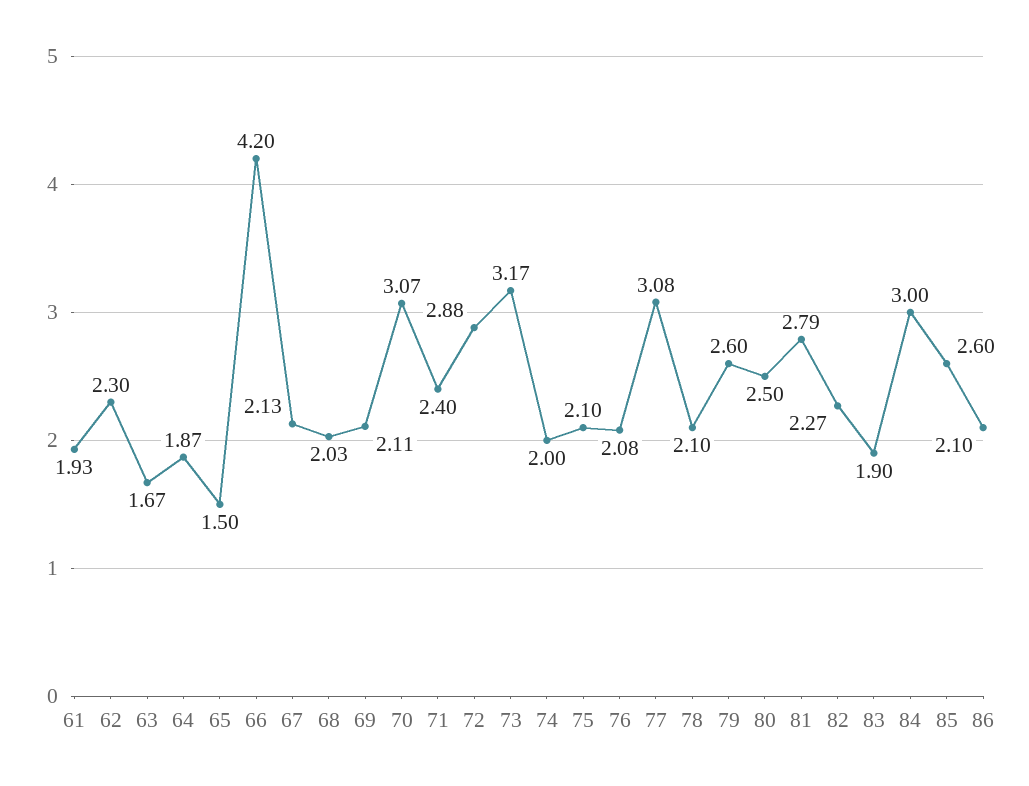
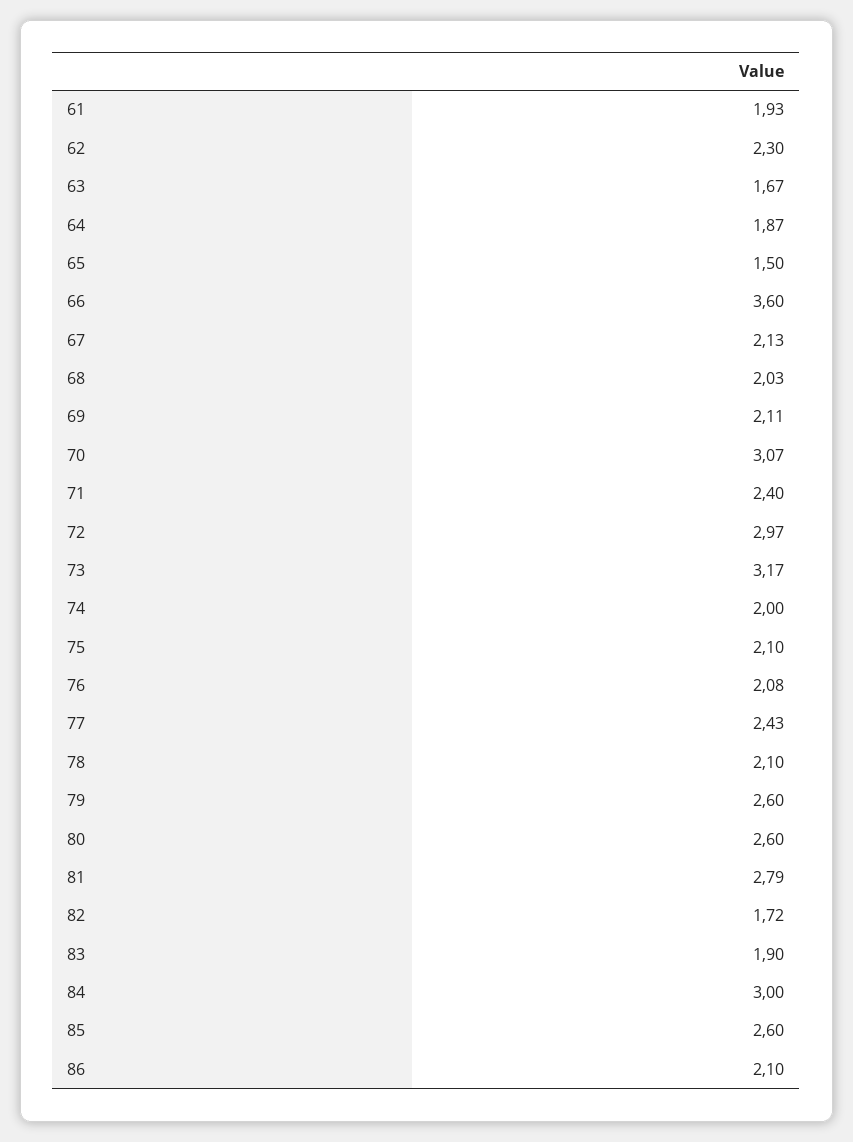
66: 4.2 -> 3.6
72: 2.88 -> 2.97
77: 3.08 -> 2.43
80: 2.5 -> 2.6
82: 2.27 -> 1.72

